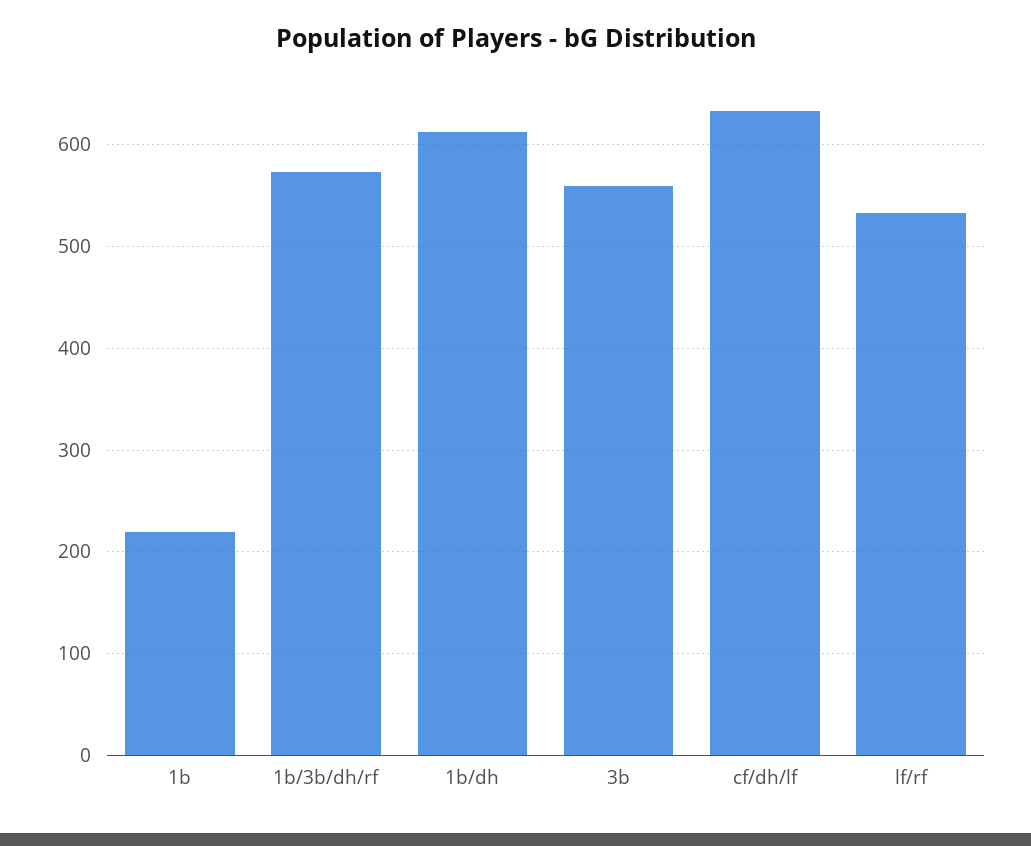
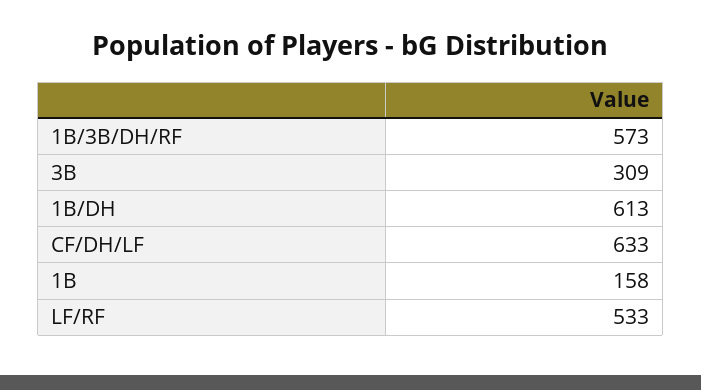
1b: 220 -> 158
3b: 560 -> 309

